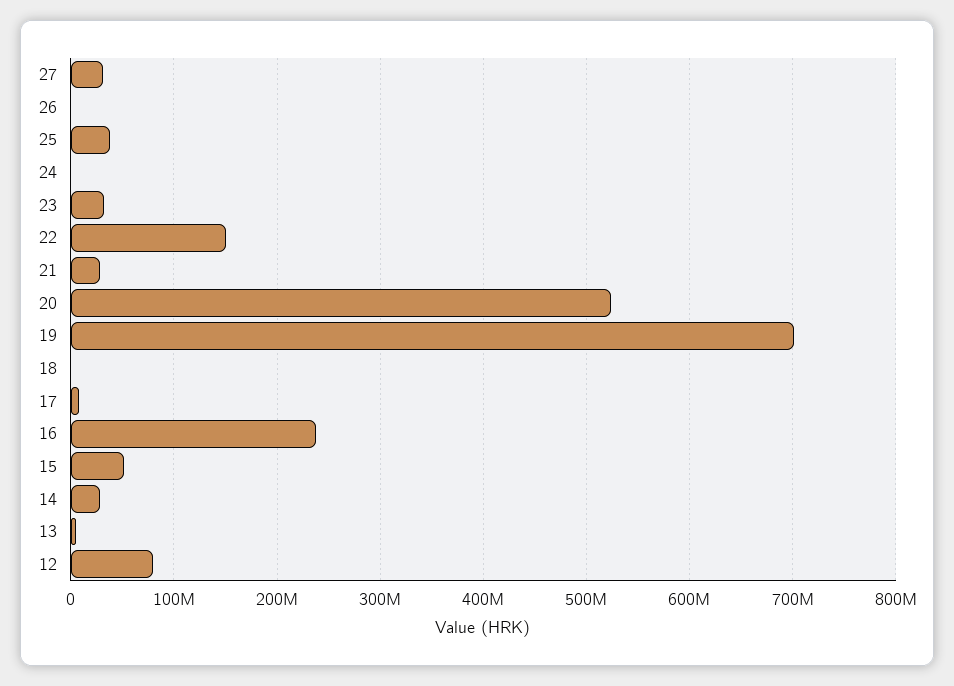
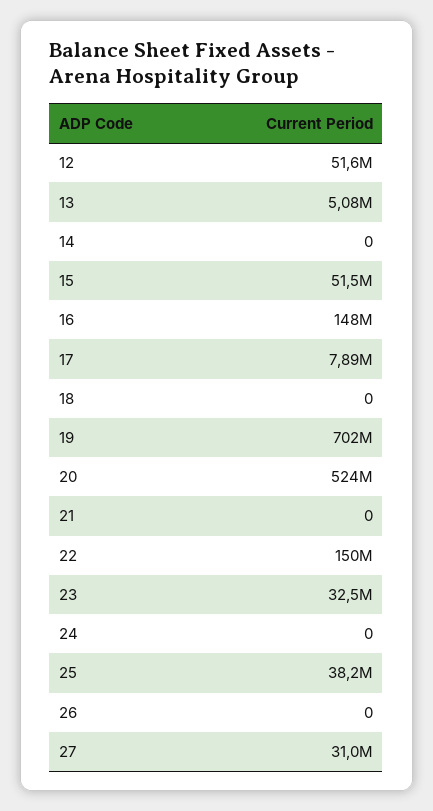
21: 30000000 -> 0
16: 240000000 -> 148000000
14: 30000000 -> 0
12: 80000000 -> 51600000

